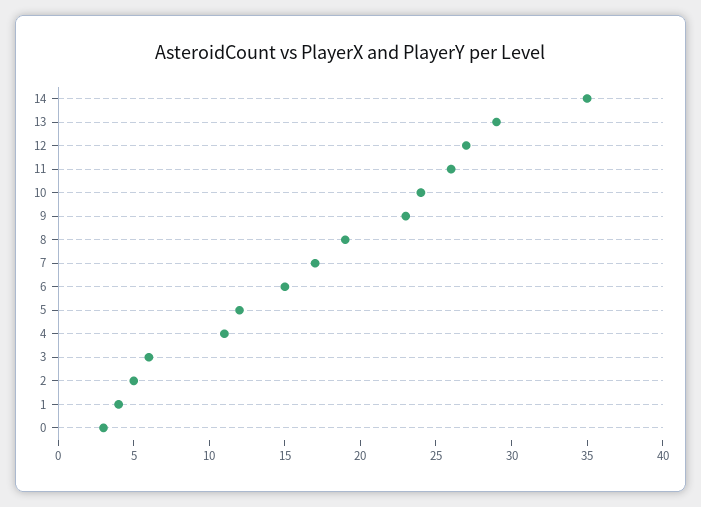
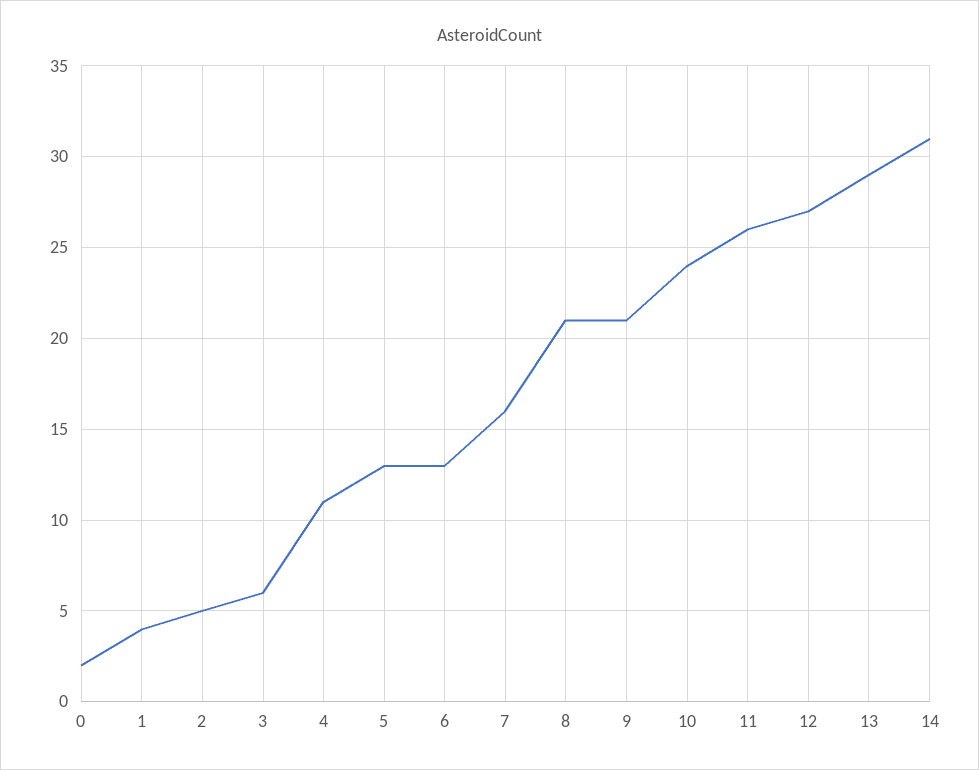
14: 35 -> 31
9: 23 -> 21
8: 19 -> 21
7: 17 -> 16
6: 15 -> 13
5: 12 -> 13
0: 3 -> 2

